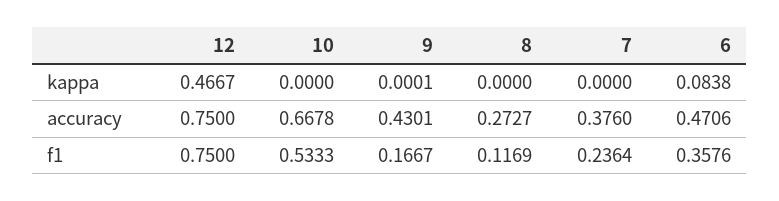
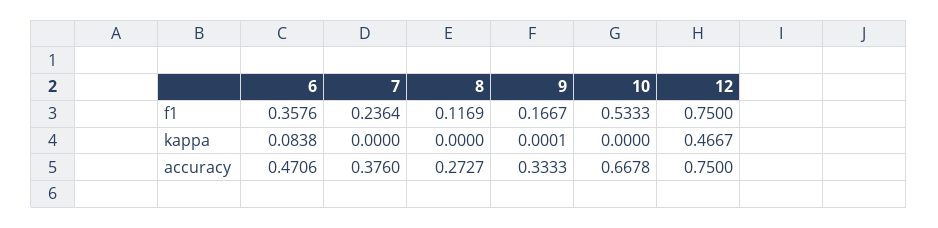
9, accuracy: 0.4301 -> 0.3333

